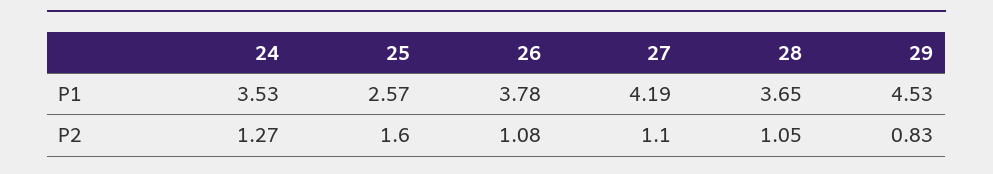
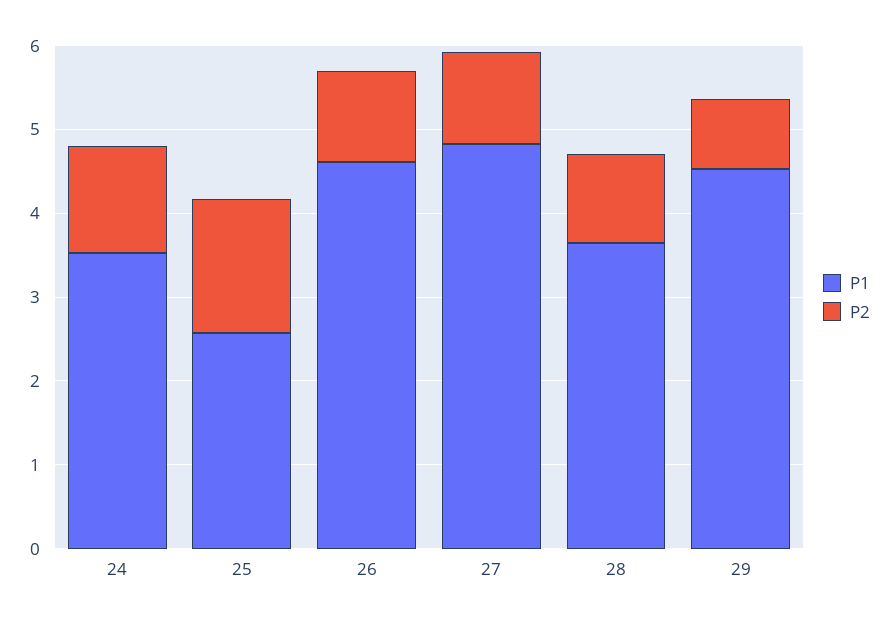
P1, 26: 3.78 -> 4.6
P1, 27: 4.19 -> 4.8

